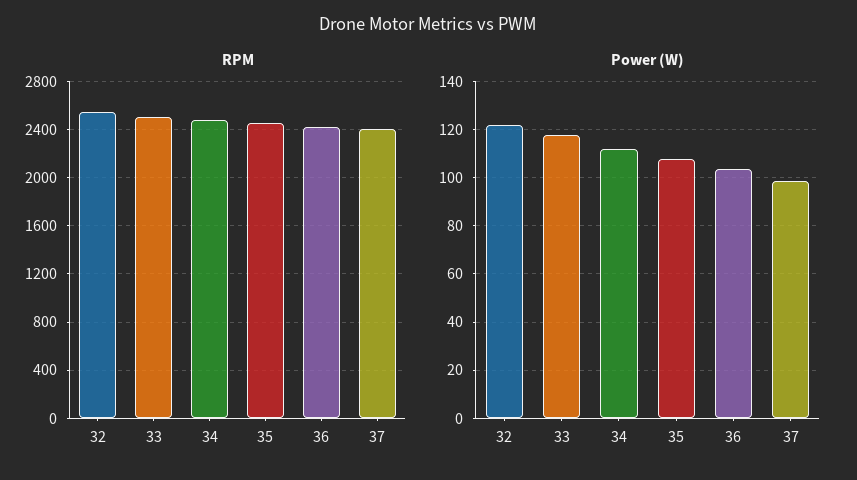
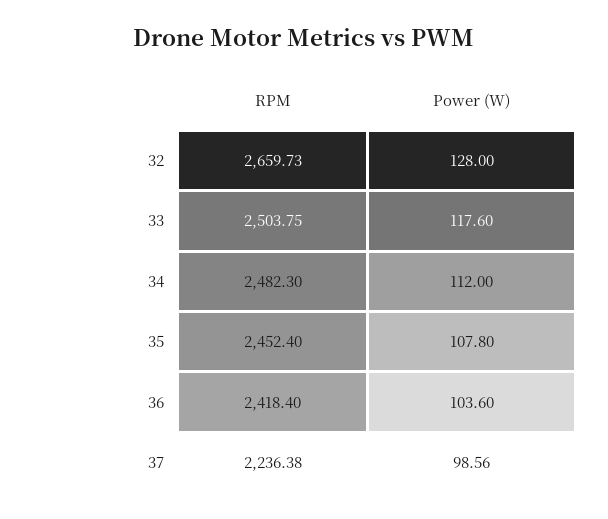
RPM, 32: 2550 -> 2659.73
RPM, 37: 2400 -> 2236.38
Power (W), 32: 122.5 -> 128

